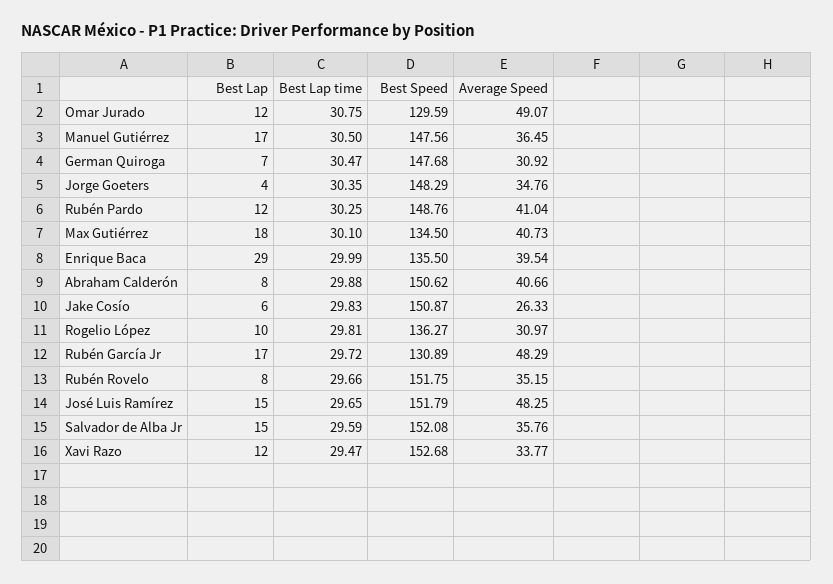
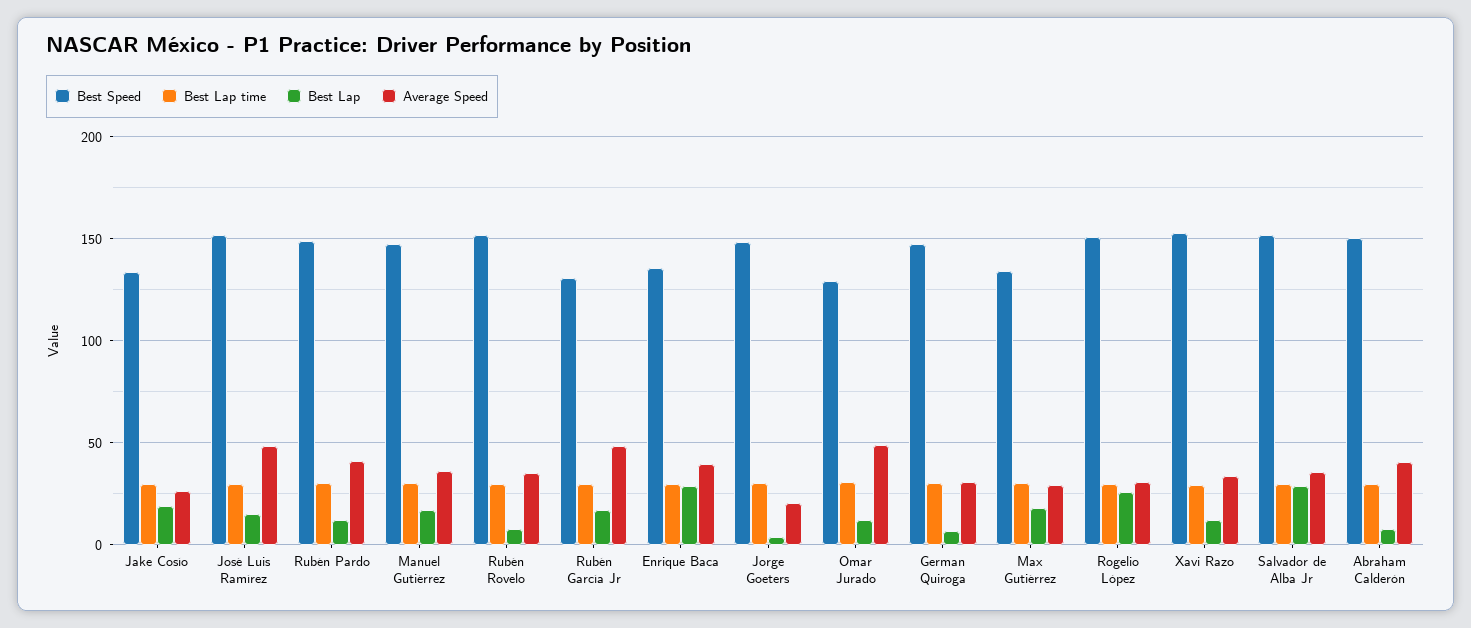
Average Speed, Jorge Goeters: 34.76 -> 20
Average Speed, Max Gutiérrez: 40.73 -> 30
Best Lap, Jake Cosío: 6 -> 20
Best Speed, Jake Cosío: 150.87 -> 135
Best Lap, Rogelio López: 10 -> 25
Best Speed, Rogelio López: 136.27 -> 150
Best Lap, Salvador de Alba Jr: 15 -> 30

